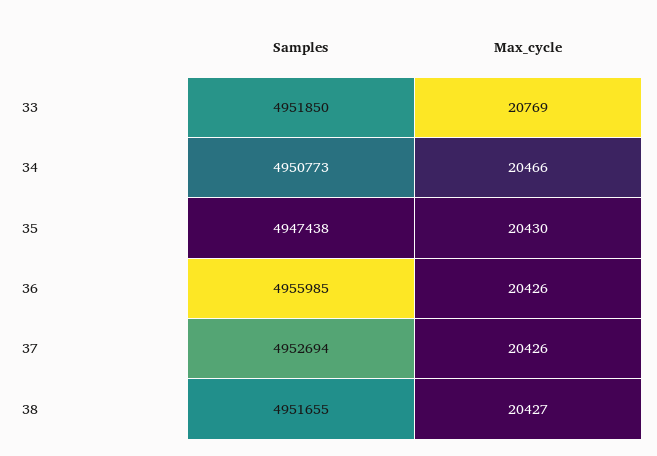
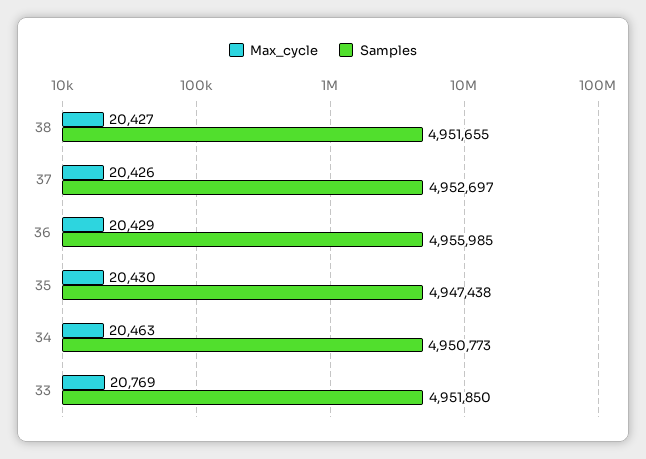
Max_cycle, 34: 20466 -> 20463
Max_cycle, 36: 20426 -> 20429
Samples, 37: 4952694 -> 4952697

